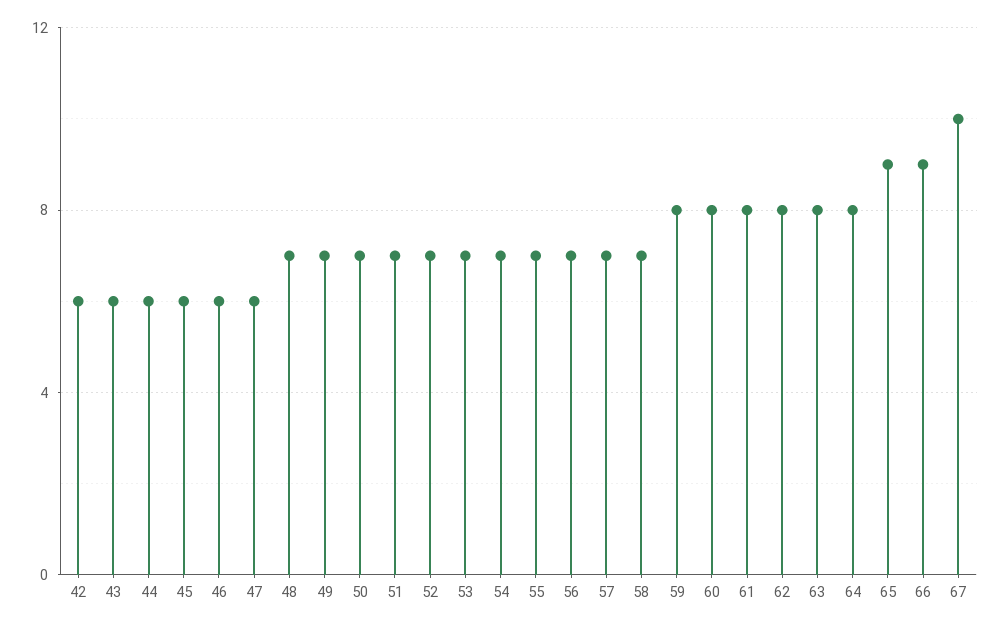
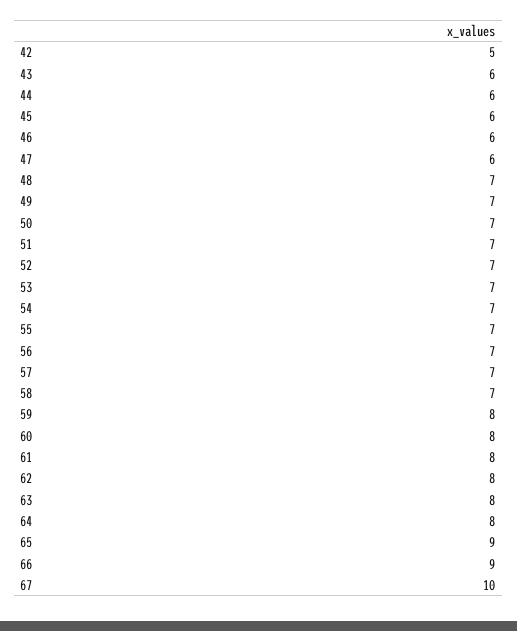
42: 6 -> 5

